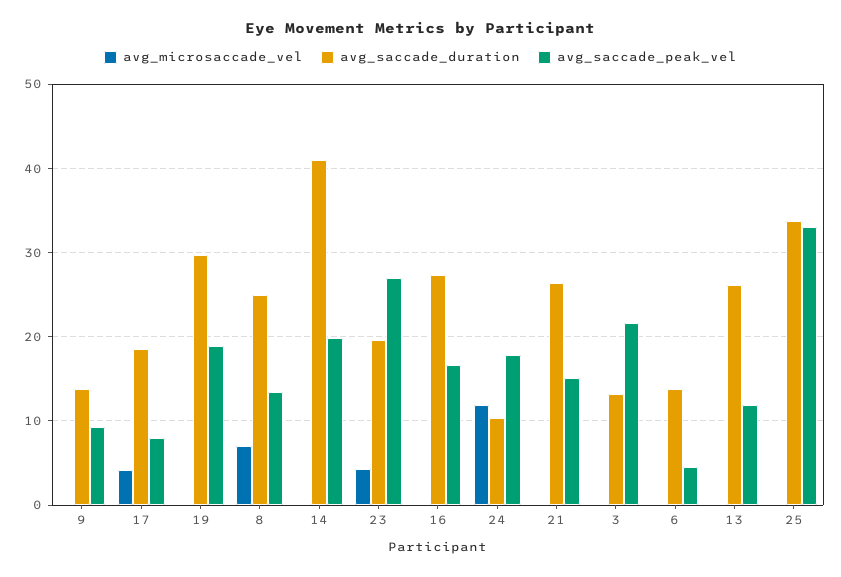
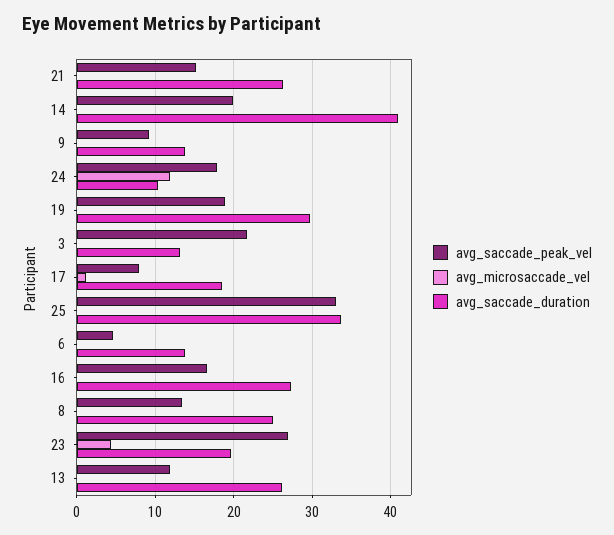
avg_microsaccade_vel, 17: 4 -> 1
avg_microsaccade_vel, 8: 7 -> 0

